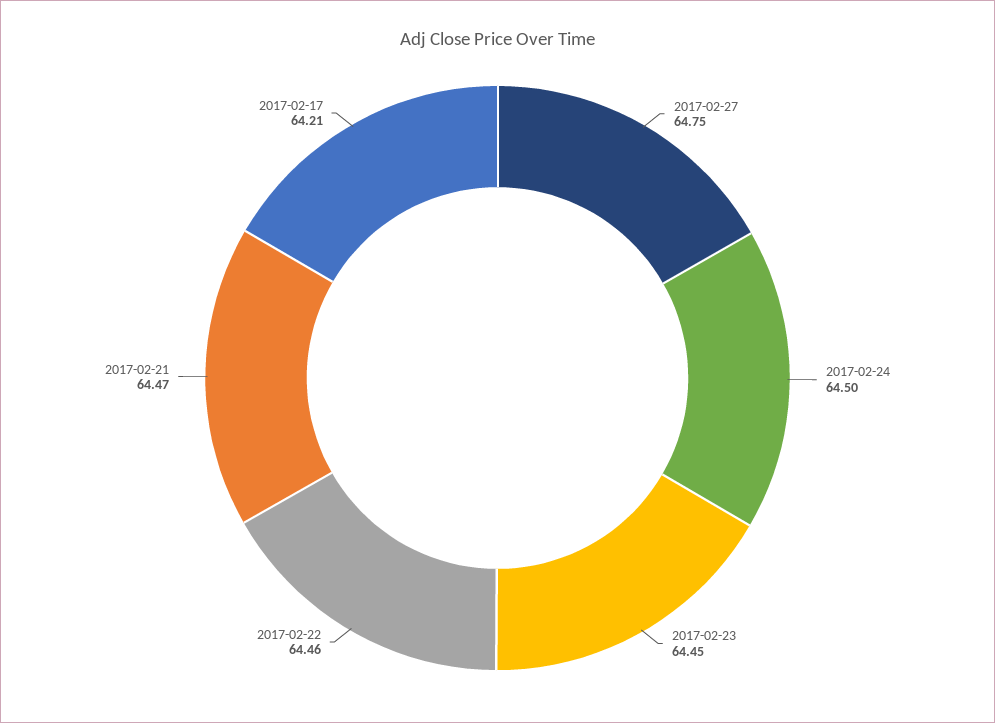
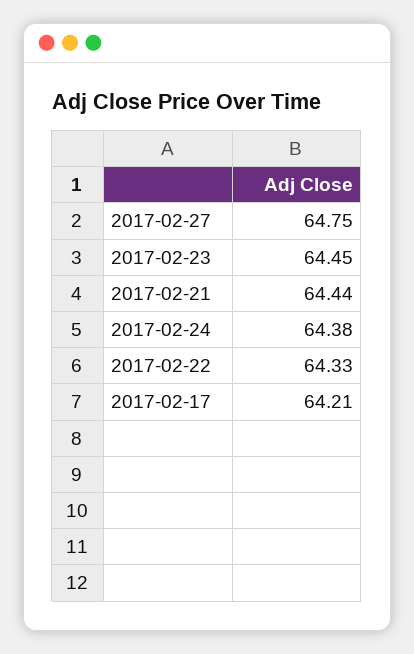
2017-02-24: 64.5 -> 64.38
2017-02-22: 64.46 -> 64.33
2017-02-21: 64.47 -> 64.44

